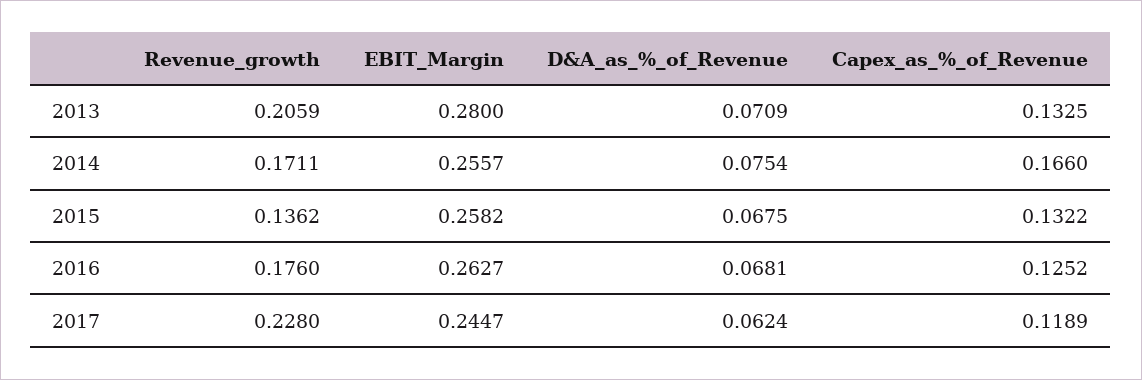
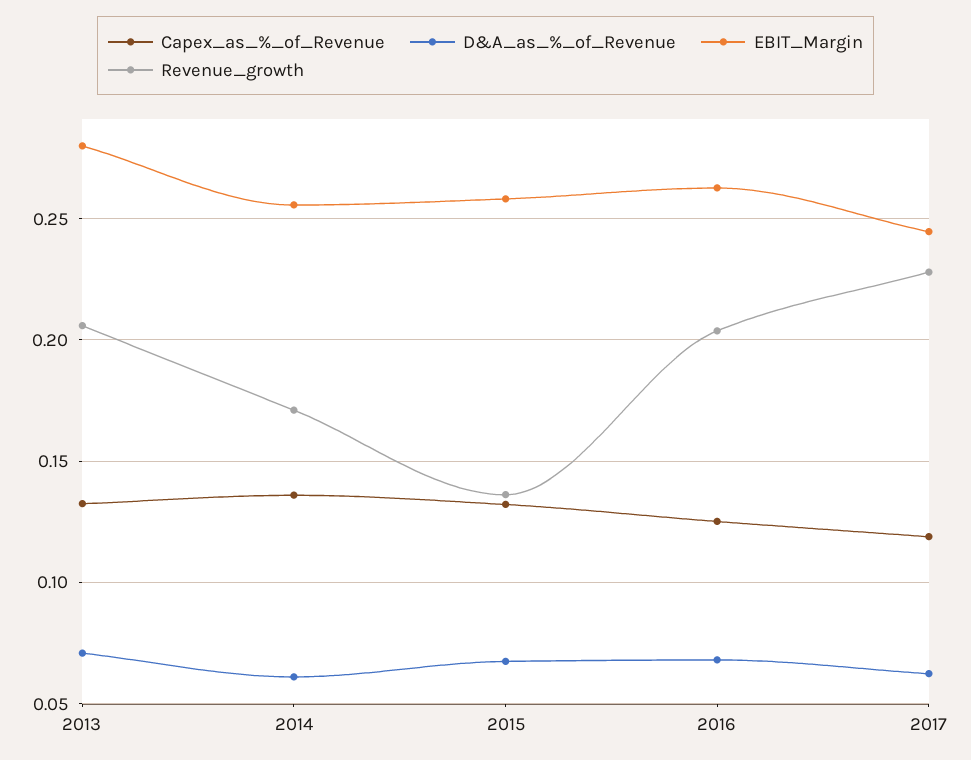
D&A_as_%_of_Revenue, 2014: 0.0754 -> 0.06
Capex_as_%_of_Revenue, 2014: 0.166 -> 0.135
Revenue_growth, 2016: 0.176 -> 0.205

